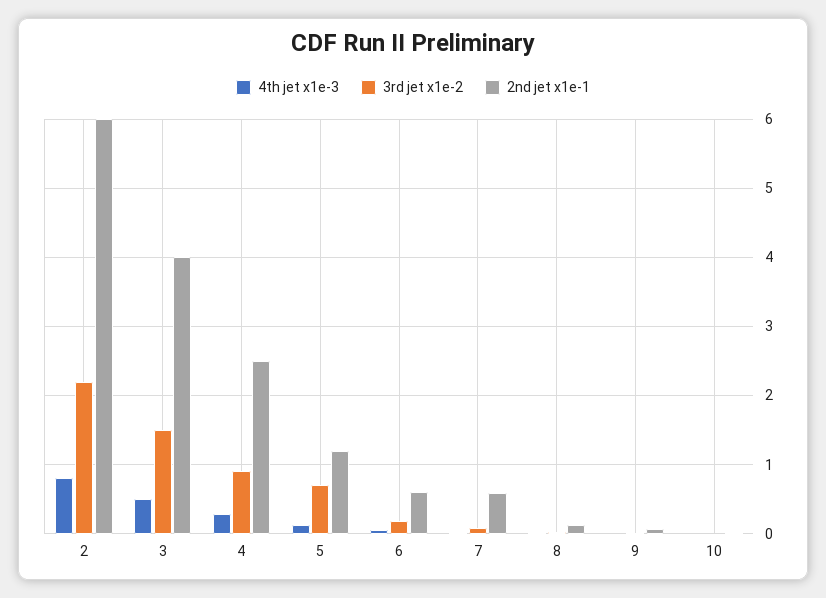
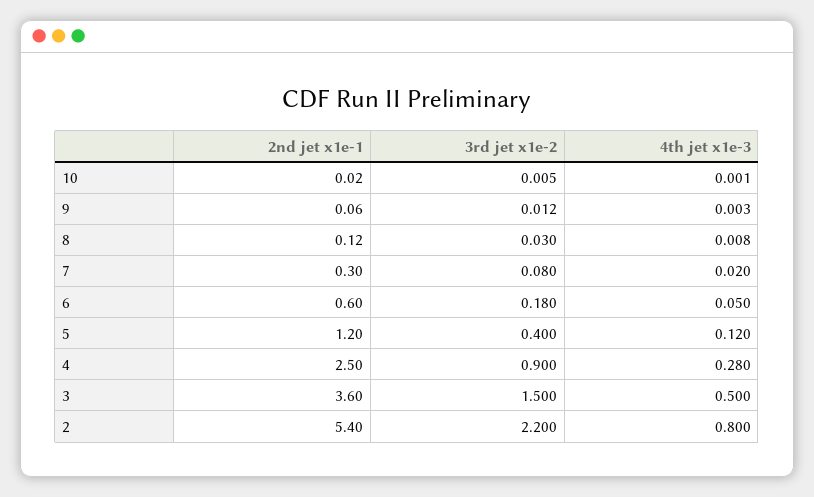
2nd jet x1e-1, 2: 6 -> 5.4
2nd jet x1e-1, 3: 4 -> 3.6
3rd jet x1e-2, 5: 0.7 -> 0.4
2nd jet x1e-1, 7: 0.6 -> 0.3

